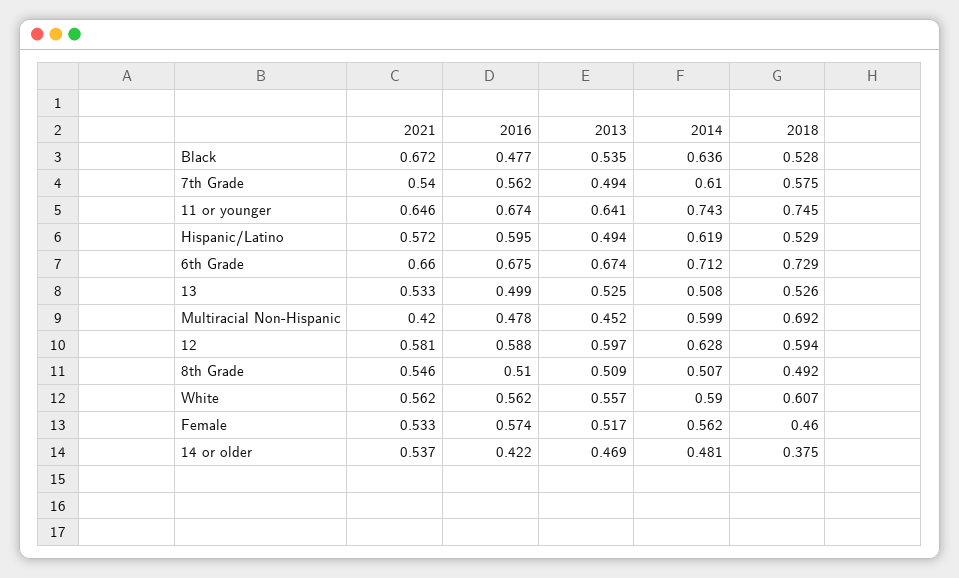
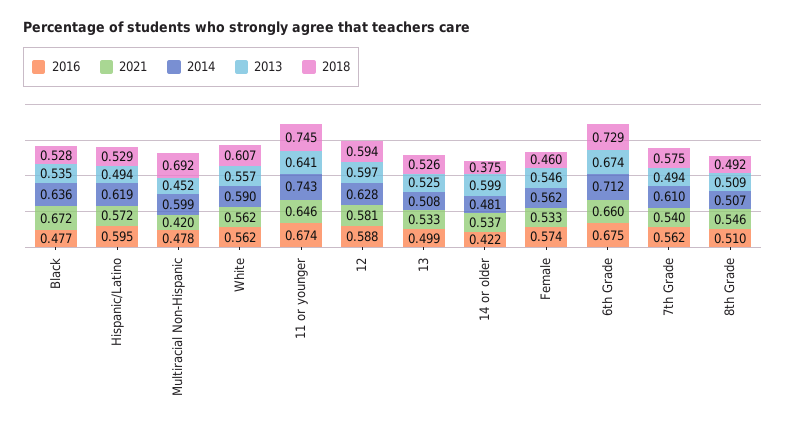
2013, Female: 0.517 -> 0.546
2013, 14 or older: 0.469 -> 0.599

